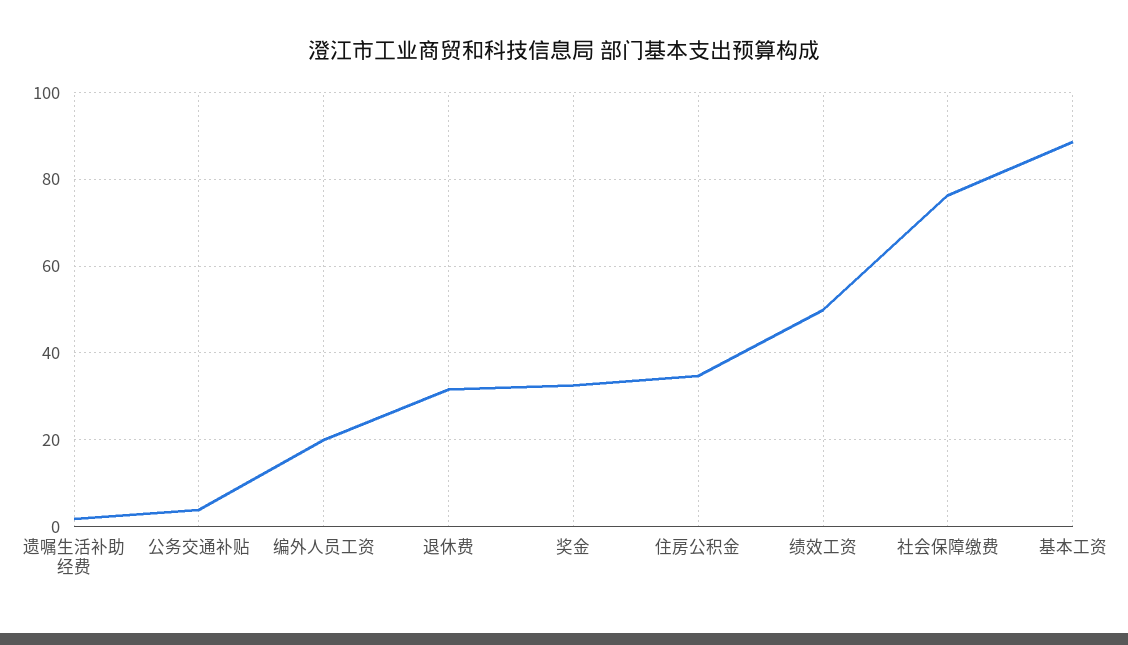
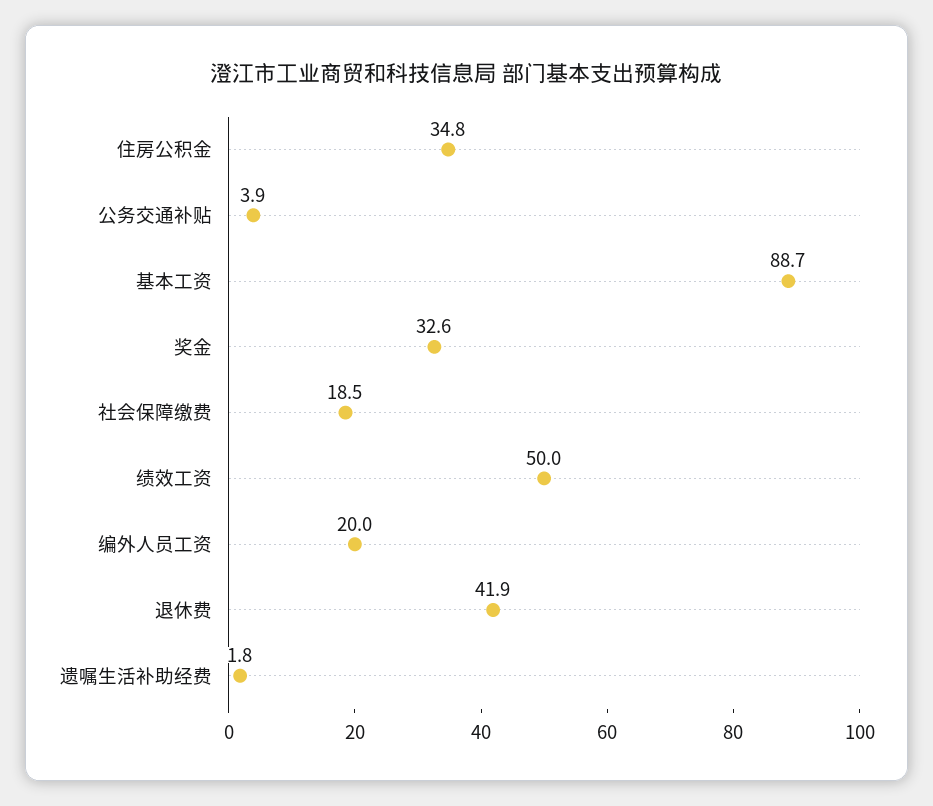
退休费: 32 -> 41.9
社会保障缴费: 76 -> 18.5

